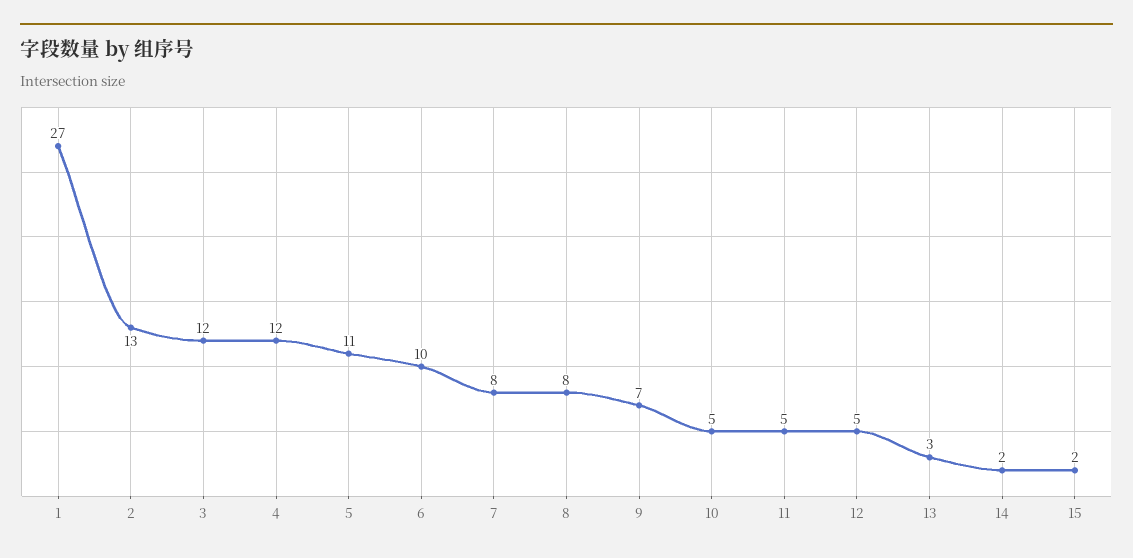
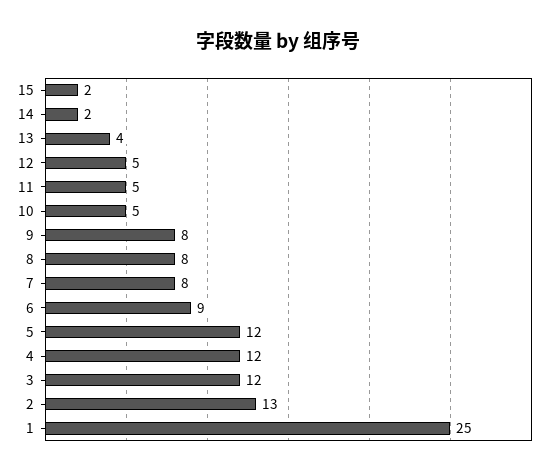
1: 27 -> 25
5: 11 -> 12
6: 10 -> 9
9: 7 -> 8
13: 3 -> 4

